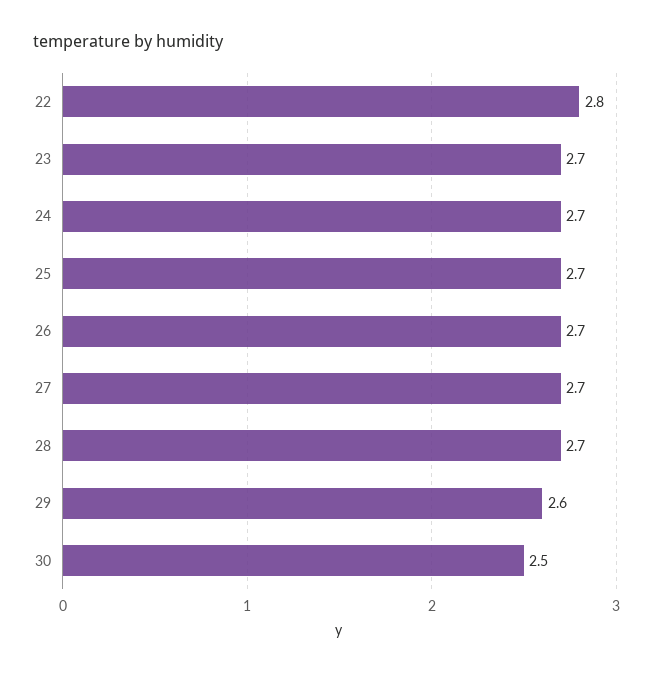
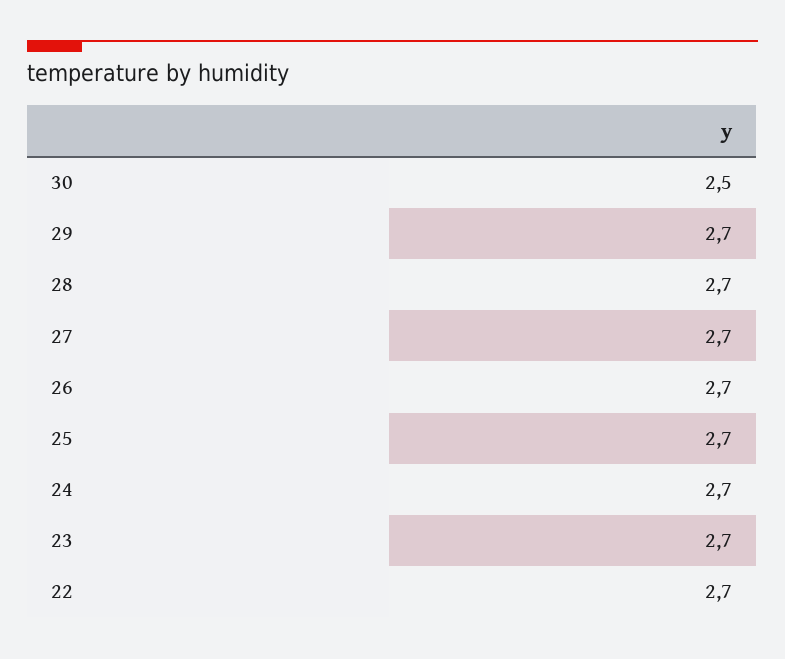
22: 2.8 -> 2.7
29: 2.6 -> 2.7

